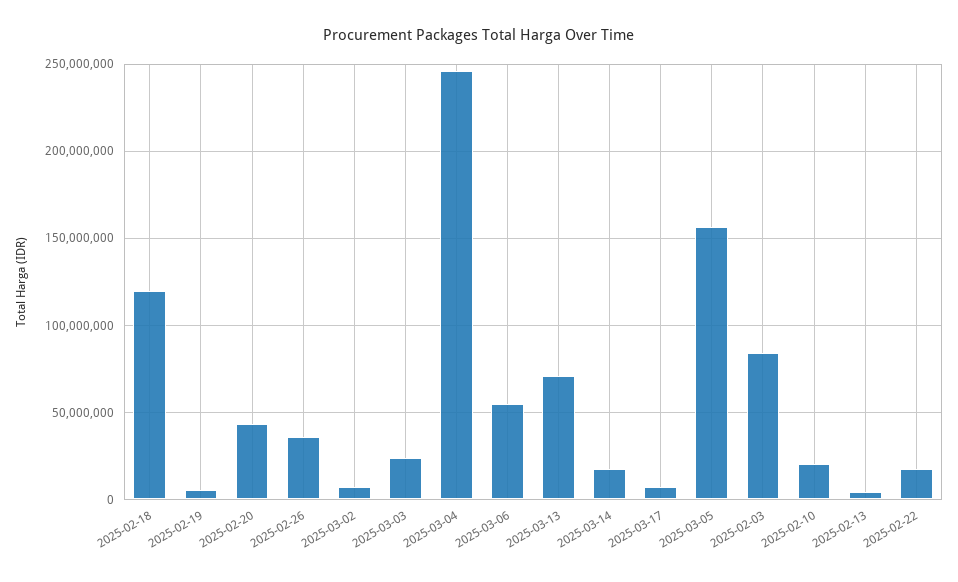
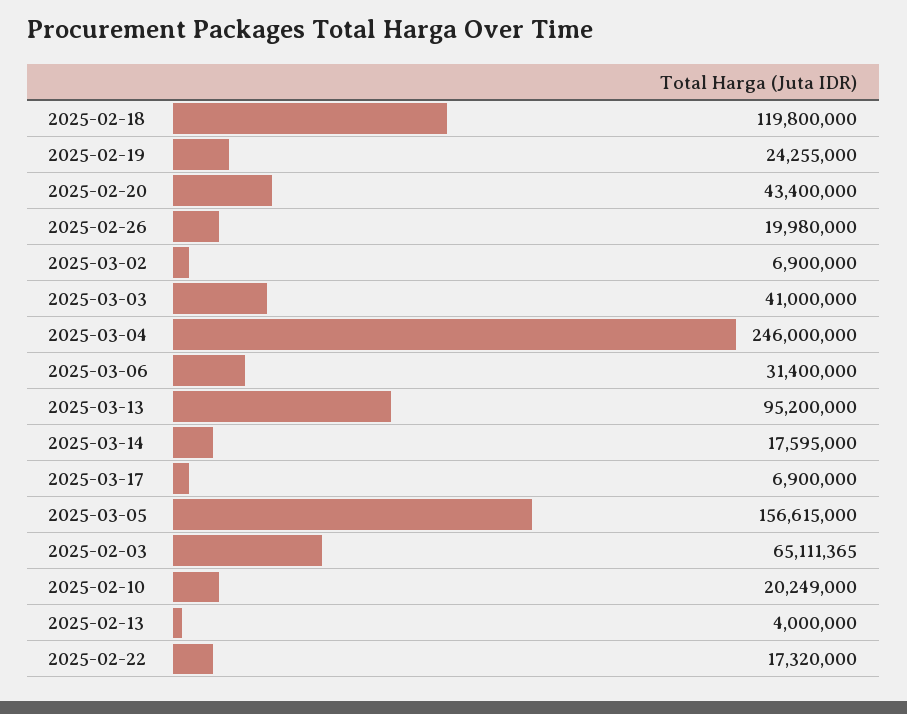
2025-02-19: 5000000 -> 24255000
2025-02-26: 35000000 -> 19980000
2025-03-03: 25000000 -> 41000000
2025-03-06: 55000000 -> 31400000
2025-03-13: 70000000 -> 95200000
2025-02-03: 85000000 -> 65111365

